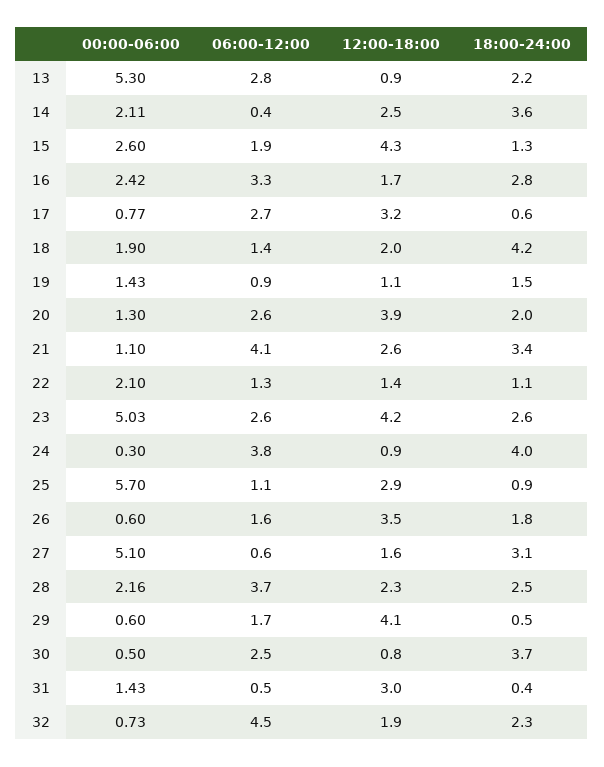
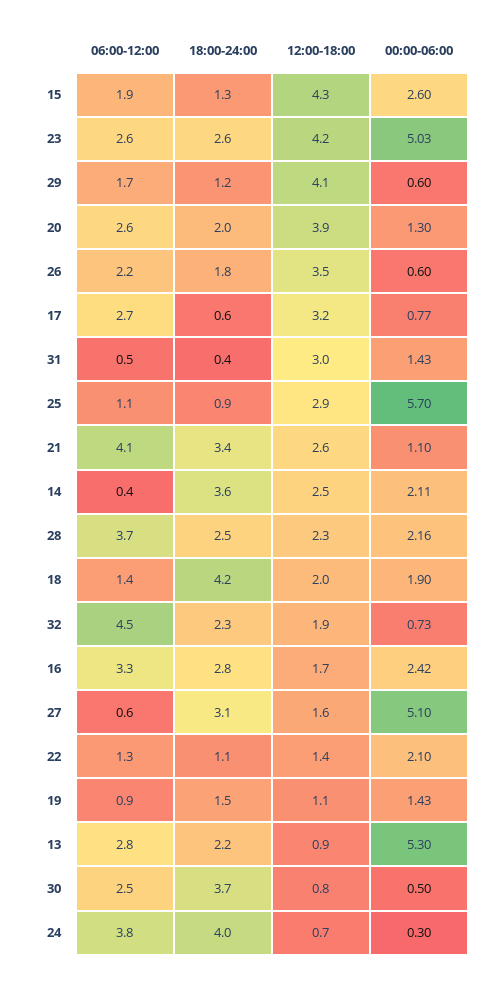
12:00-18:00, 24: 0.9 -> 0.7
06:00-12:00, 26: 1.6 -> 2.2
18:00-24:00, 29: 0.5 -> 1.2

